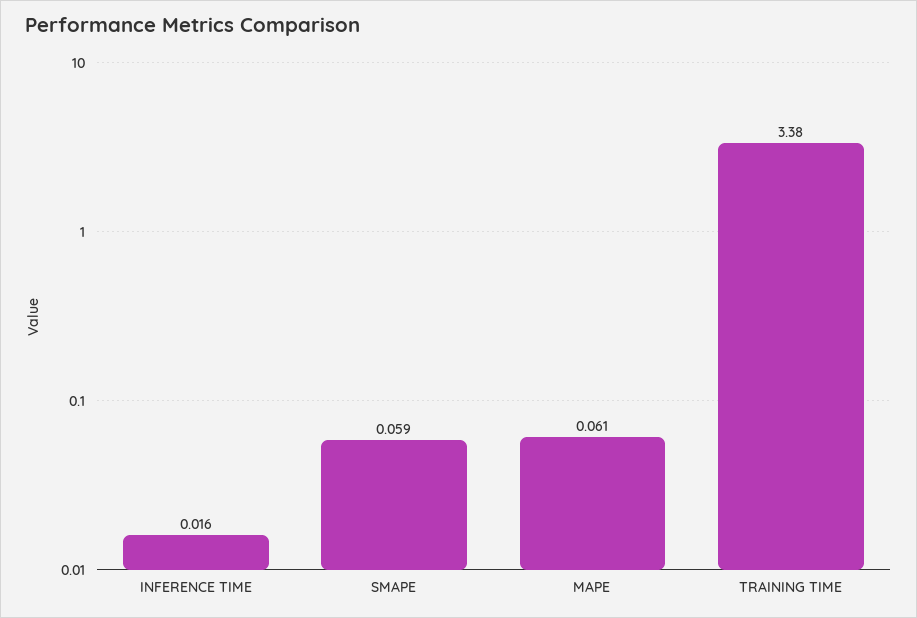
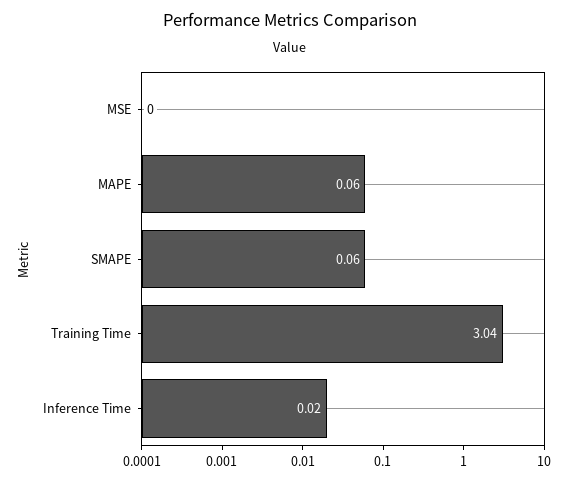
TRAINING TIME: 3.38 -> 3.04
MSE: none -> 0

